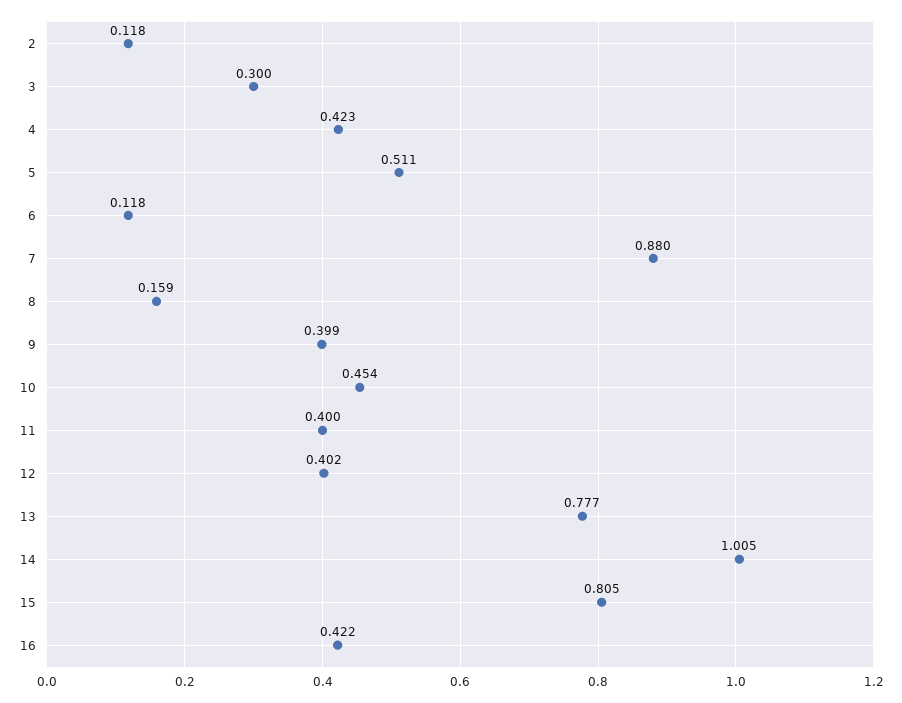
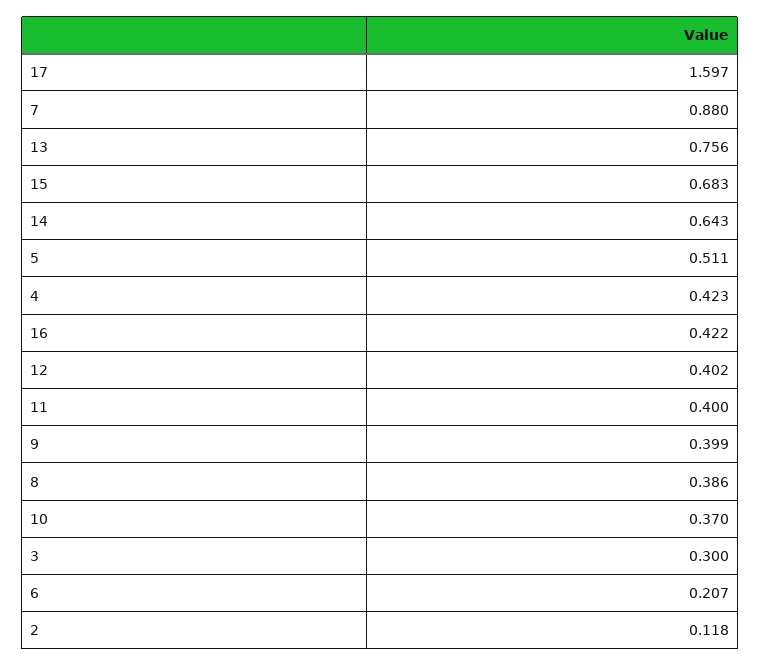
6: 0.118 -> 0.207
8: 0.159 -> 0.386
10: 0.454 -> 0.37
13: 0.777 -> 0.756
14: 1.005 -> 0.643
15: 0.805 -> 0.683
17: none -> 1.597

